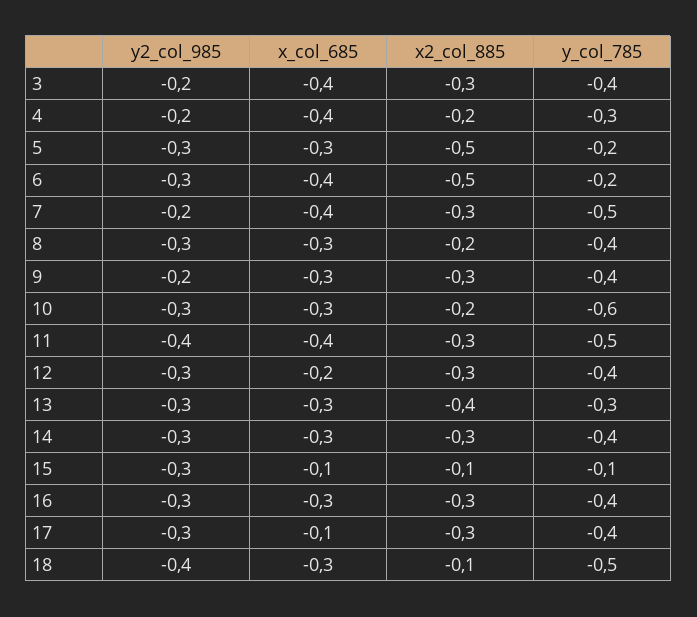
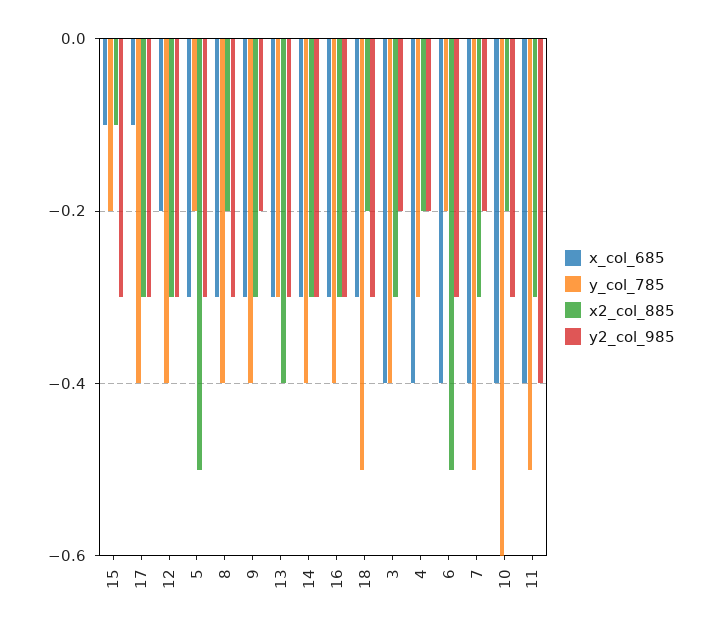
x_col_685, 10: -0.3 -> -0.4
y_col_785, 15: -0.1 -> -0.2
y2_col_985, 18: -0.4 -> -0.3
x2_col_885, 18: -0.1 -> -0.2

